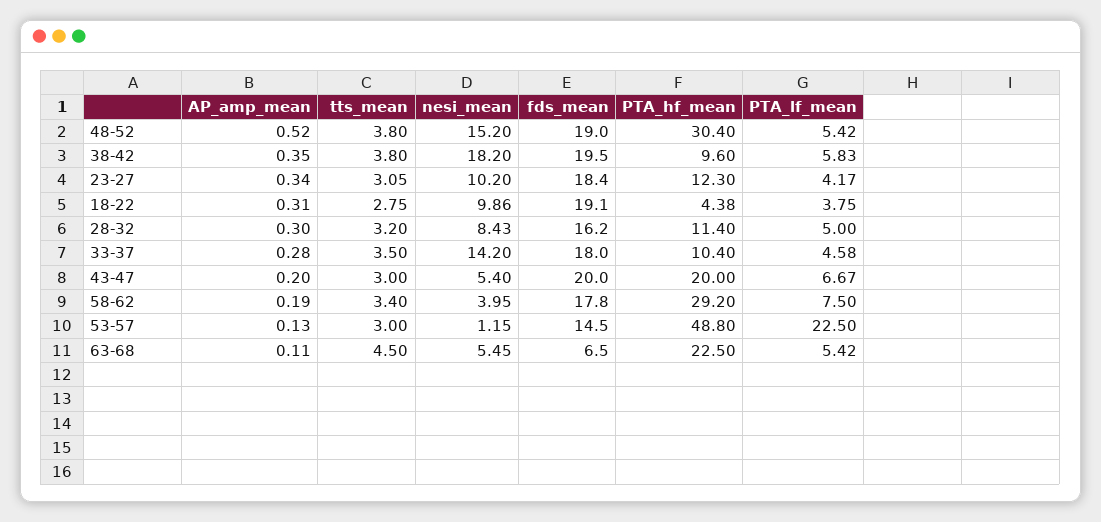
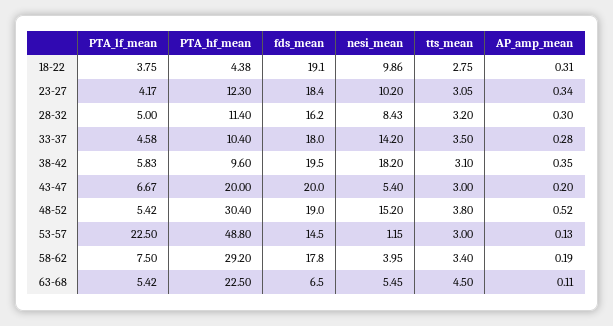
tts_mean, 38-42: 3.8 -> 3.1

